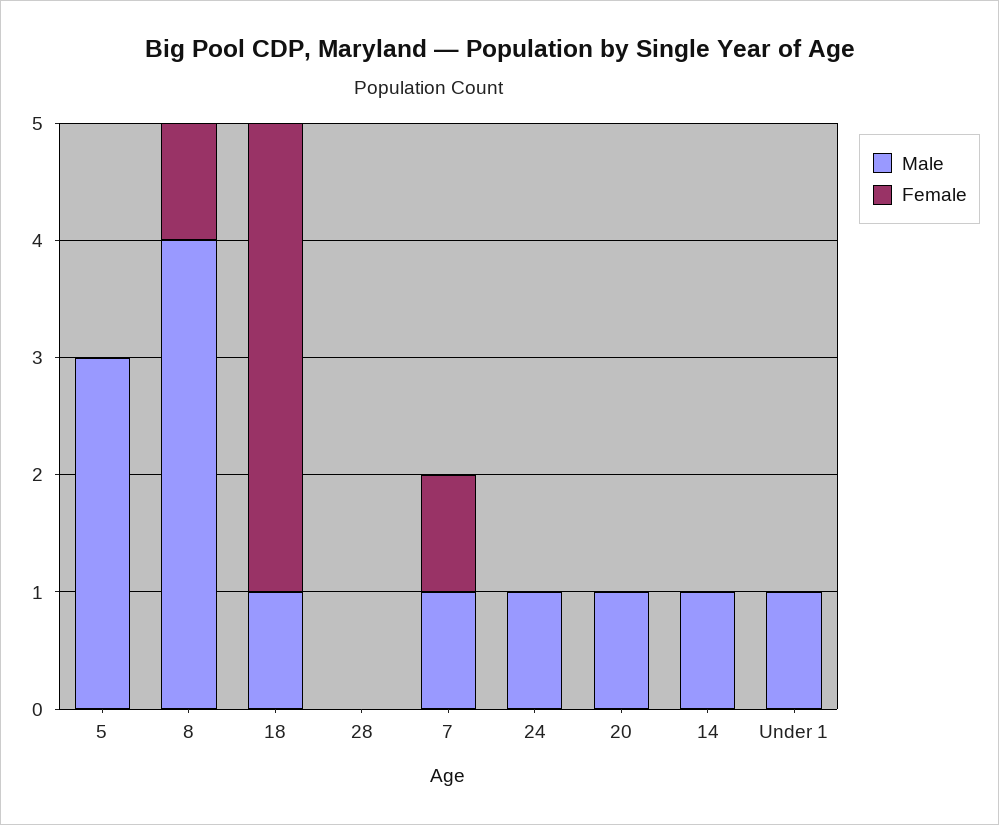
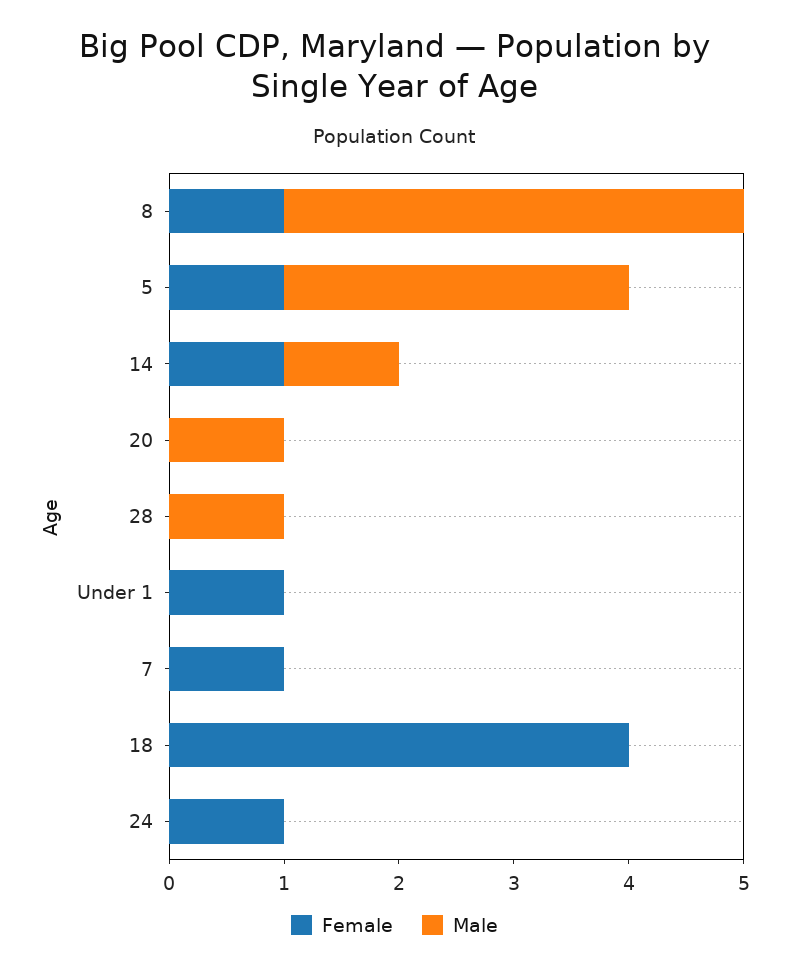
Female, 5: 0 -> 1
Male, 18: 1 -> 0
Male, 28: 0 -> 1
Male, 7: 1 -> 0
Male, 24: 1 -> 0
Female, 24: 0 -> 1
Female, 14: 0 -> 1
Male, Under 1: 1 -> 0
Female, Under 1: 0 -> 1

